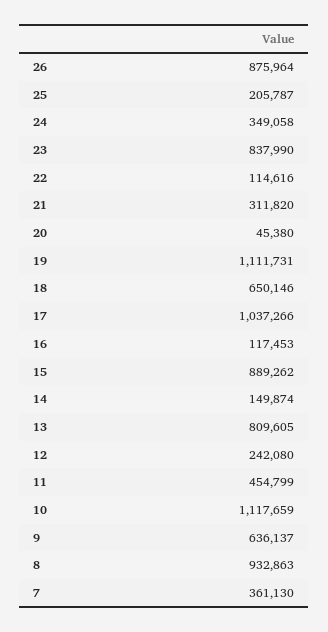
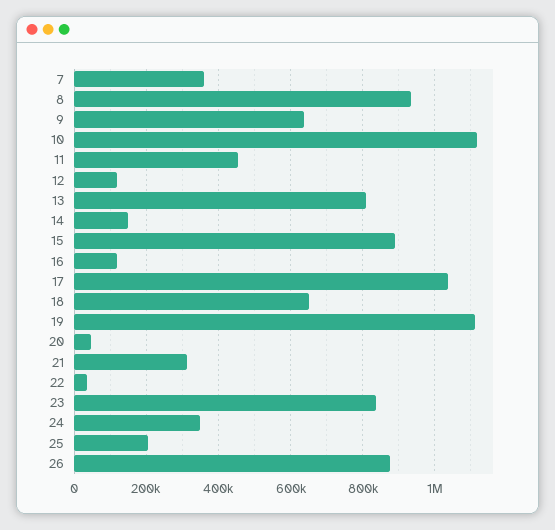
22: 114616 -> 40000
12: 242080 -> 120000

